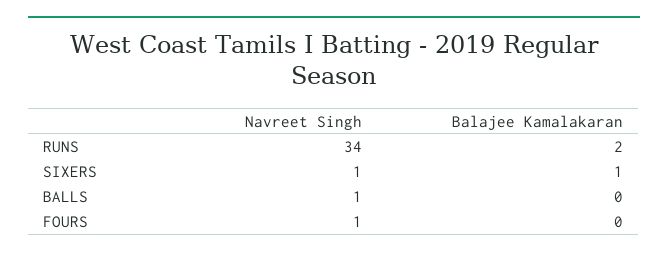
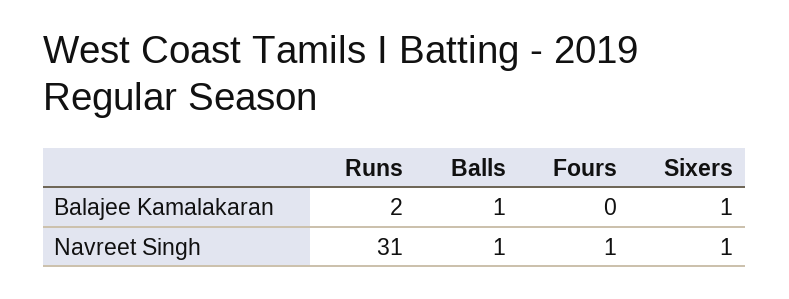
Navreet Singh, RUNS: 34 -> 31
Balajee Kamalakaran, BALLS: 0 -> 1

